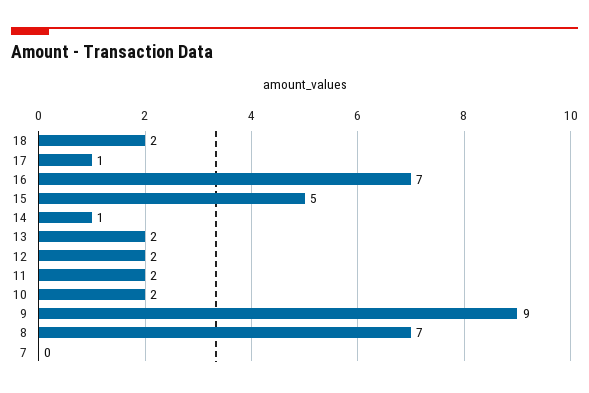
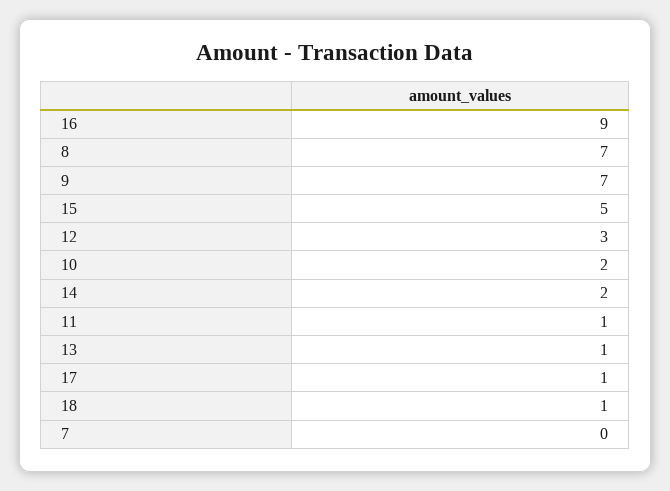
18: 2 -> 1
16: 7 -> 9
14: 1 -> 2
13: 2 -> 1
12: 2 -> 3
11: 2 -> 1
9: 9 -> 7

